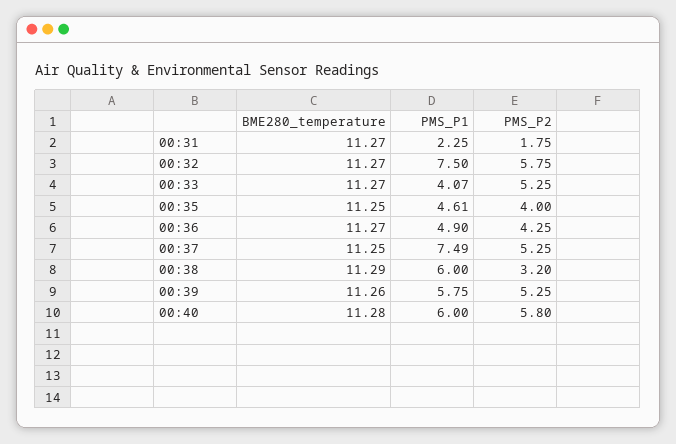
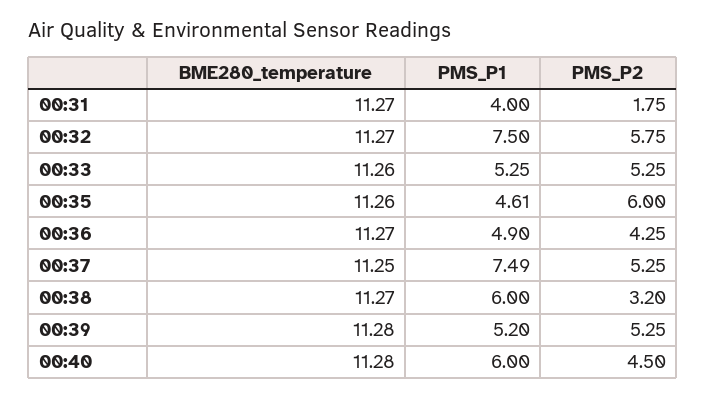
PMS_P1, 00:31: 2.25 -> 4
BME280_temperature, 00:33: 11.27 -> 11.26
PMS_P1, 00:33: 4.07 -> 5.25
BME280_temperature, 00:35: 11.25 -> 11.26
PMS_P2, 00:35: 4 -> 6
BME280_temperature, 00:38: 11.29 -> 11.27
BME280_temperature, 00:39: 11.26 -> 11.28
PMS_P1, 00:39: 5.75 -> 5.2
PMS_P2, 00:40: 5.8 -> 4.5

